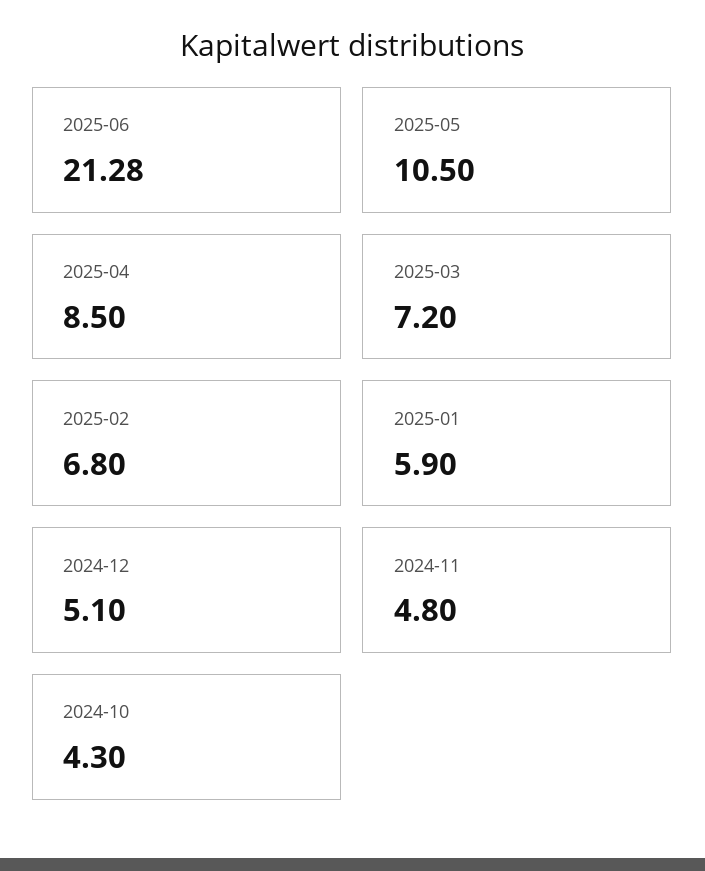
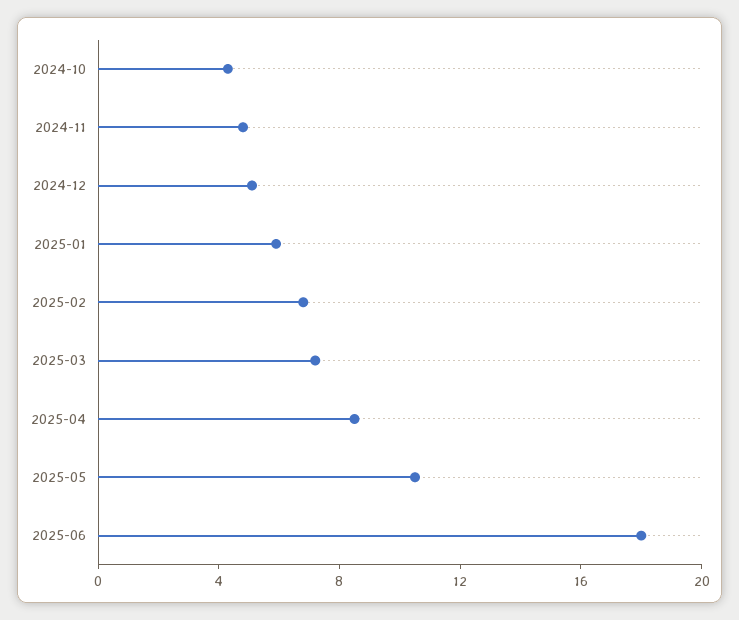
2025-06: 21.28 -> 18

